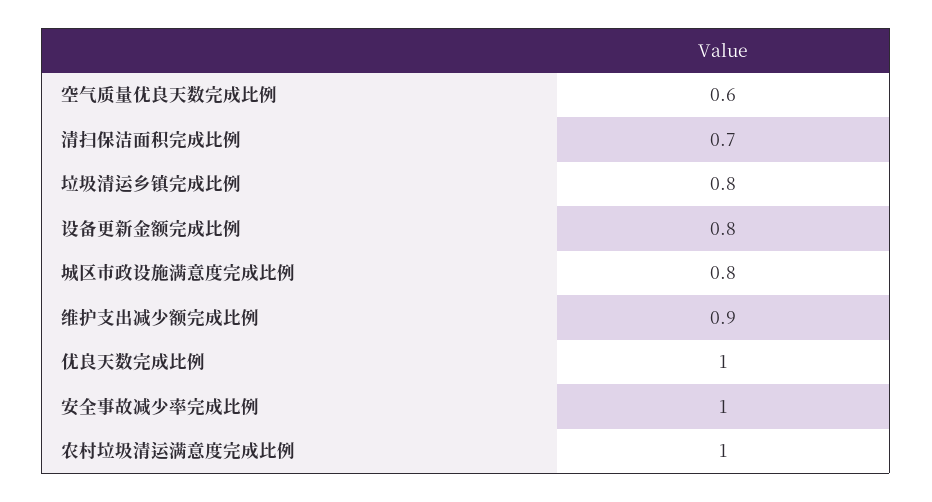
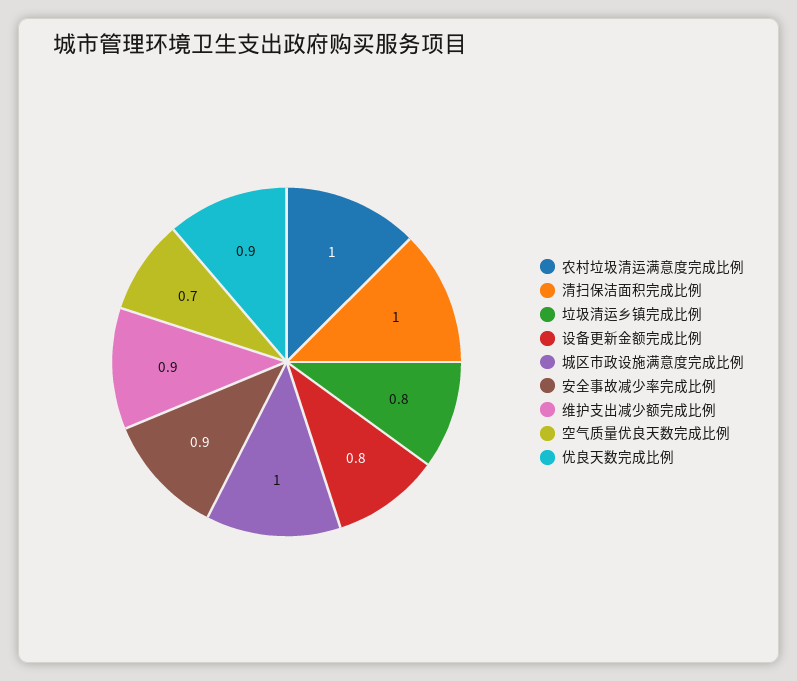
空气质量优良天数完成比例: 0.6 -> 0.7
清扫保洁面积完成比例: 0.7 -> 1
城区市政设施满意度完成比例: 0.8 -> 1
优良天数完成比例: 1 -> 0.9
安全事故减少率完成比例: 1 -> 0.9

